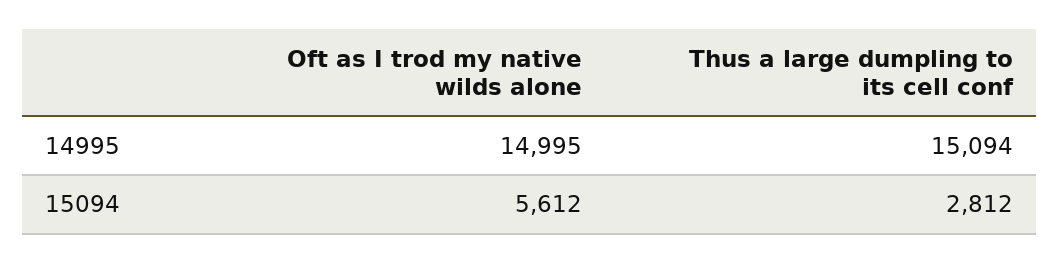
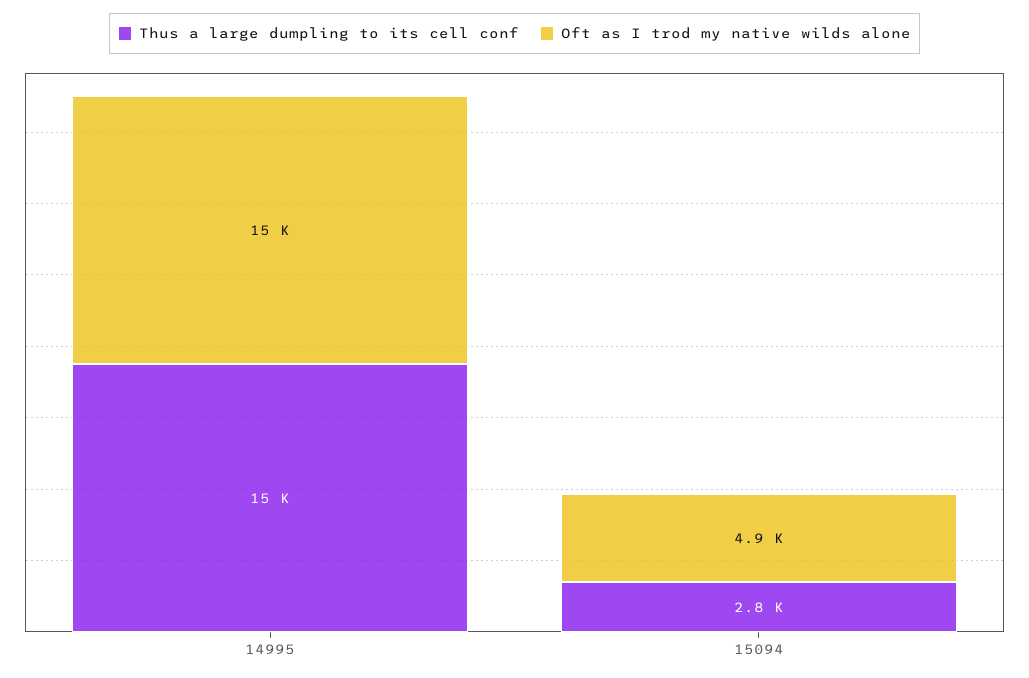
Oft as I trod my native wilds alone, 15094: 5612 -> 4900

